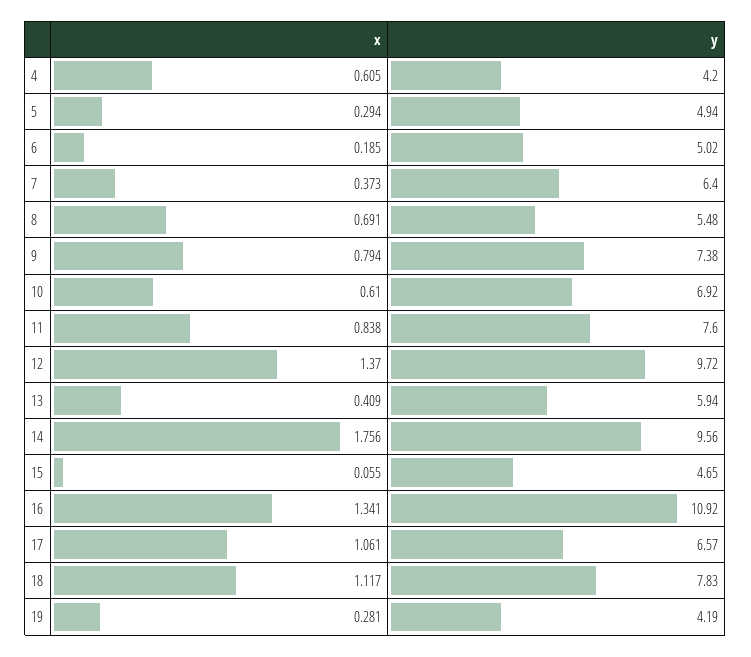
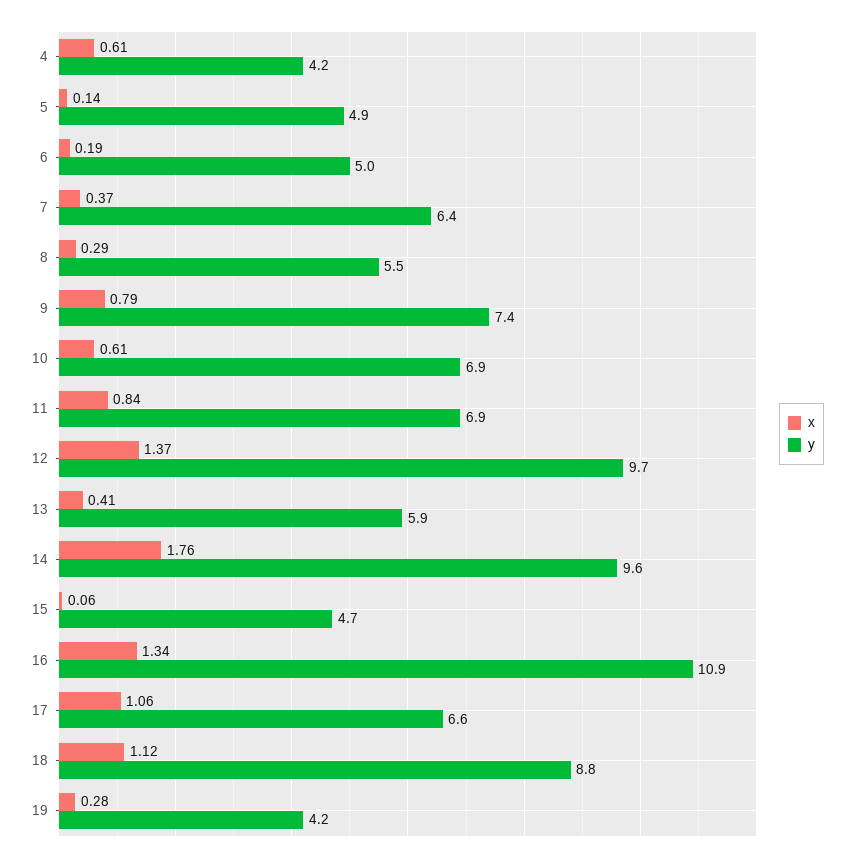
x, 5: 0.294 -> 0.14
x, 8: 0.691 -> 0.29
y, 11: 7.6 -> 6.9
y, 18: 7.83 -> 8.8

